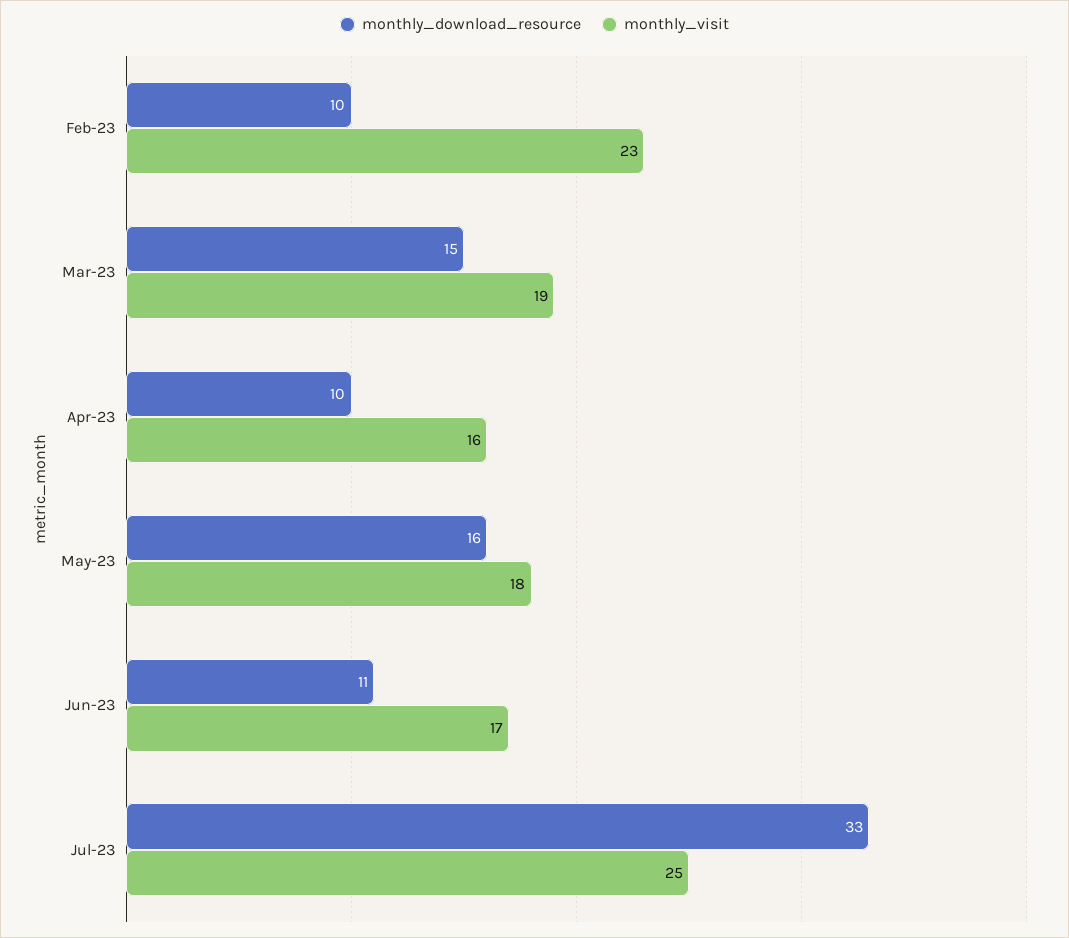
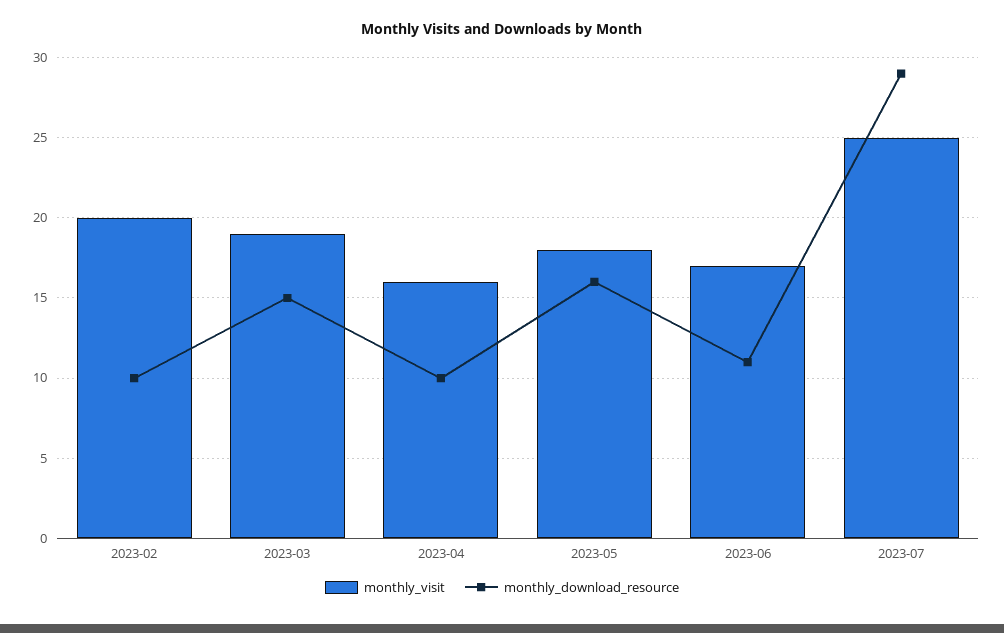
monthly_visit, Feb-23: 23 -> 20
monthly_download_resource, Jul-23: 33 -> 29

